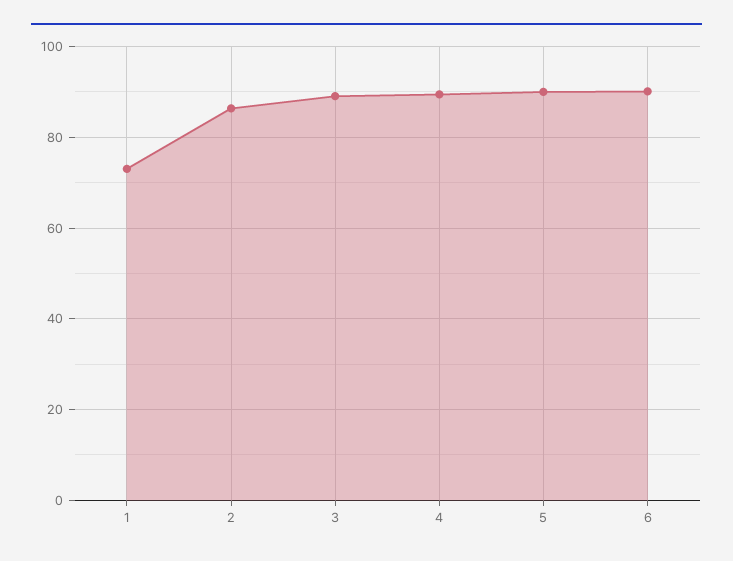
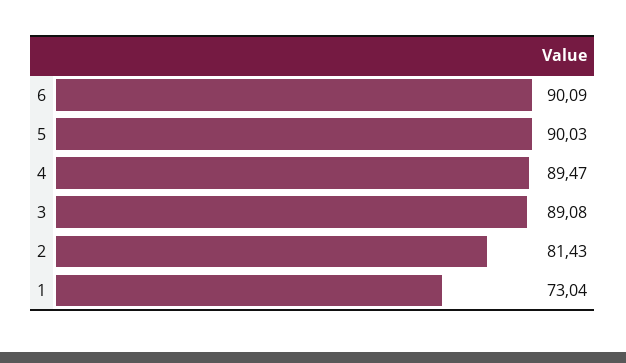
2: 86 -> 81.43

